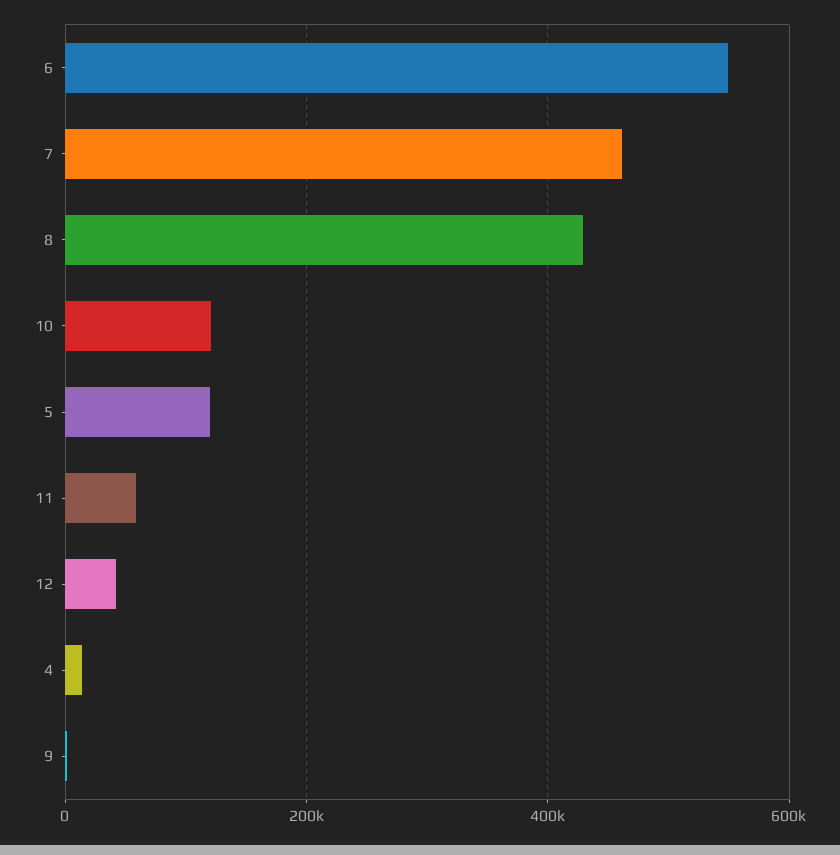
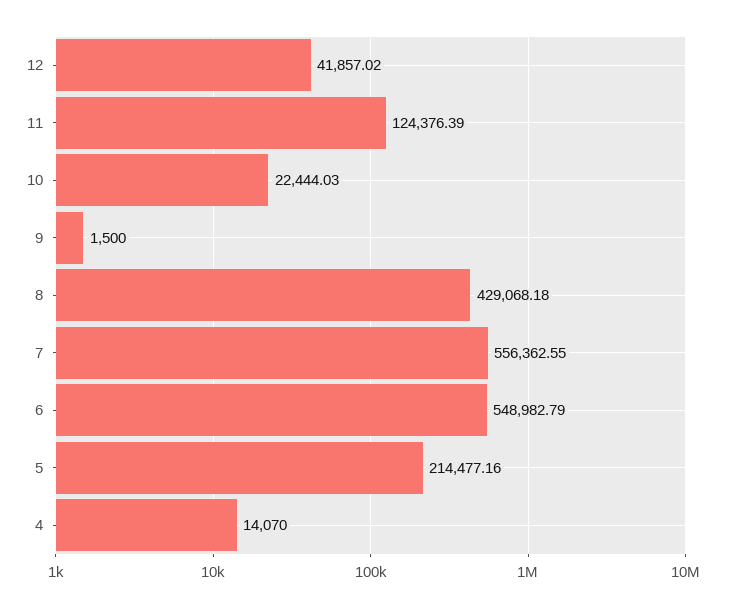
7: 460000 -> 556362.55
10: 120000 -> 22444.03
5: 120000 -> 214477.16
11: 60000 -> 124376.39

